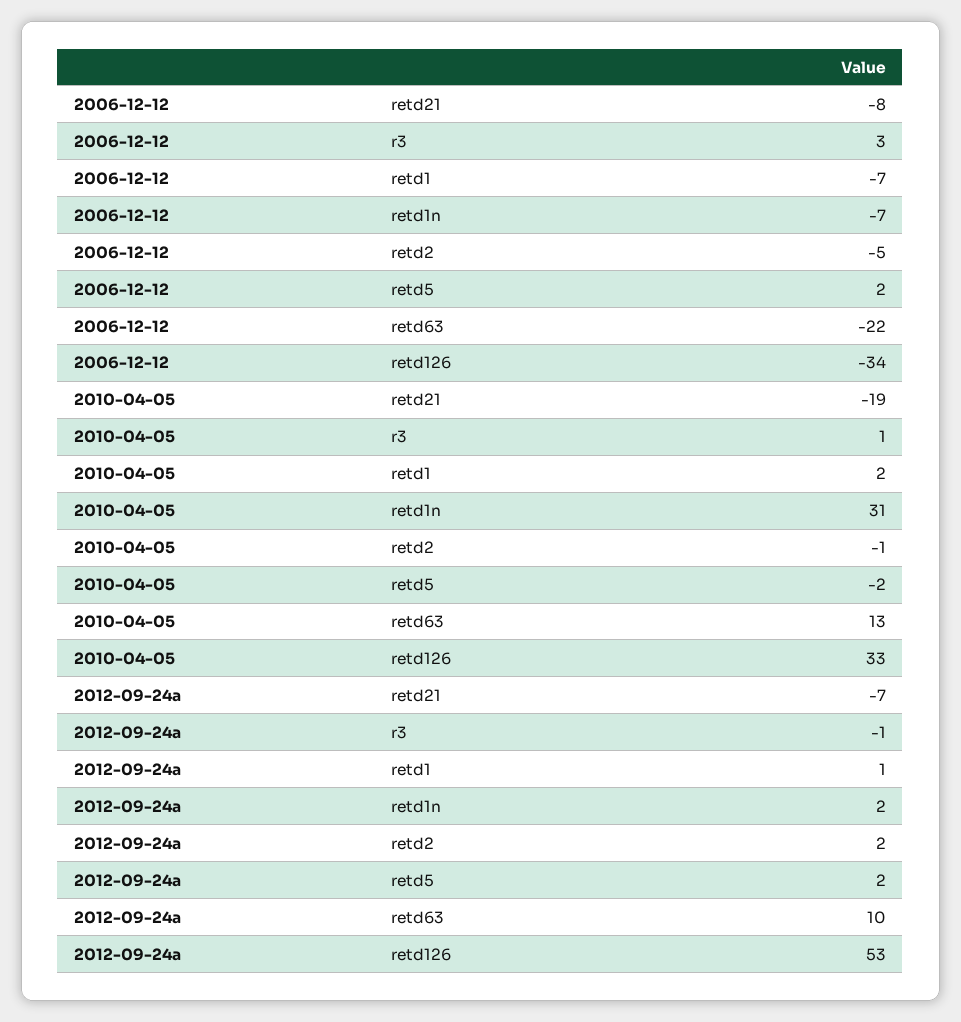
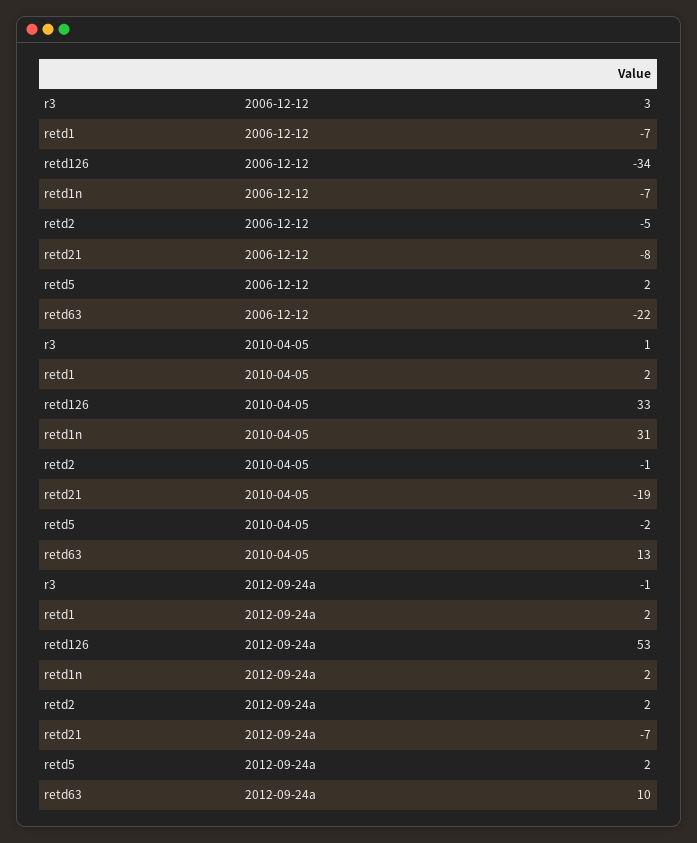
2012-09-24a, retd1: 1 -> 2

